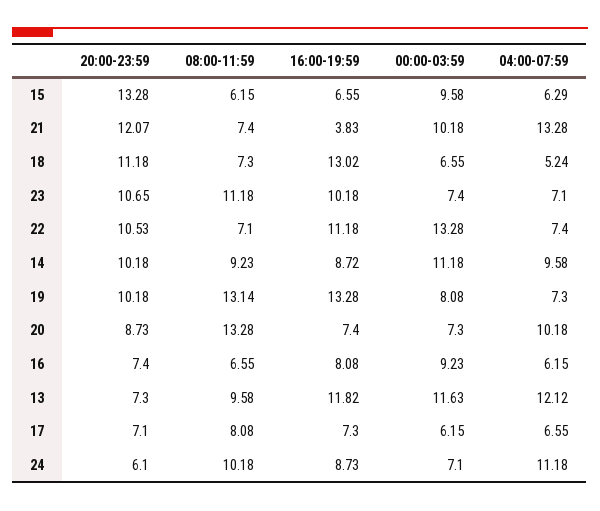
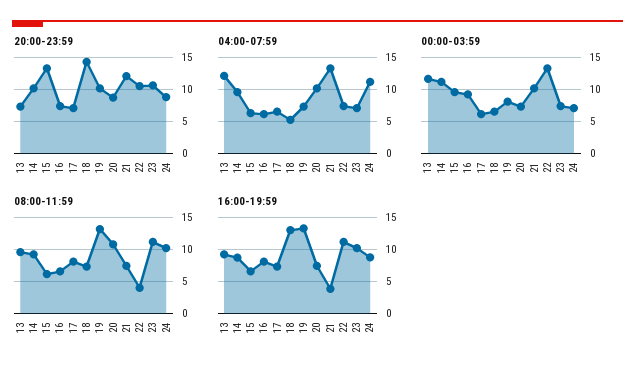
20:00-23:59, 18: 11.18 -> 14
08:00-11:59, 22: 7.1 -> 4
08:00-11:59, 20: 13.28 -> 11
16:00-19:59, 13: 11.82 -> 9
20:00-23:59, 24: 6.1 -> 9

